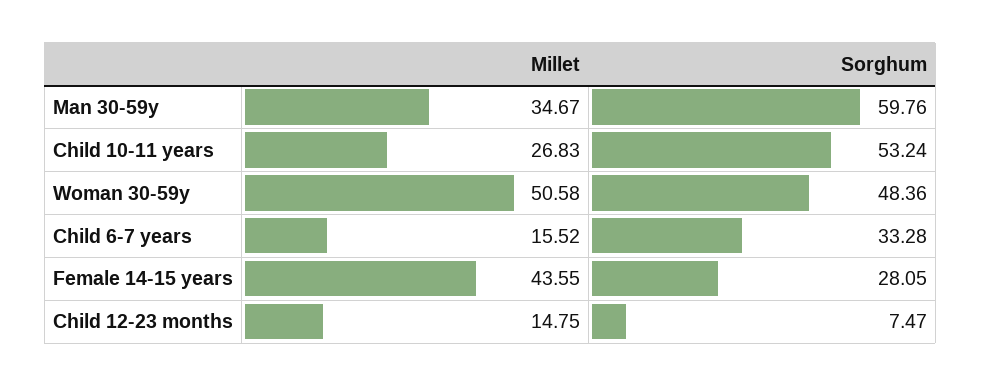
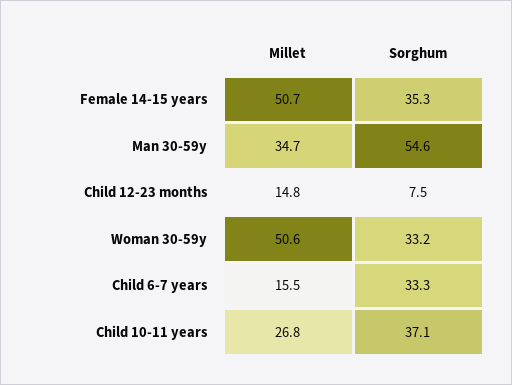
Sorghum, Man 30-59y: 59.76 -> 54.6
Sorghum, Child 10-11 years: 53.24 -> 37.1
Sorghum, Woman 30-59y: 48.36 -> 33.2
Millet, Female 14-15 years: 43.55 -> 50.7
Sorghum, Female 14-15 years: 28.05 -> 35.3

